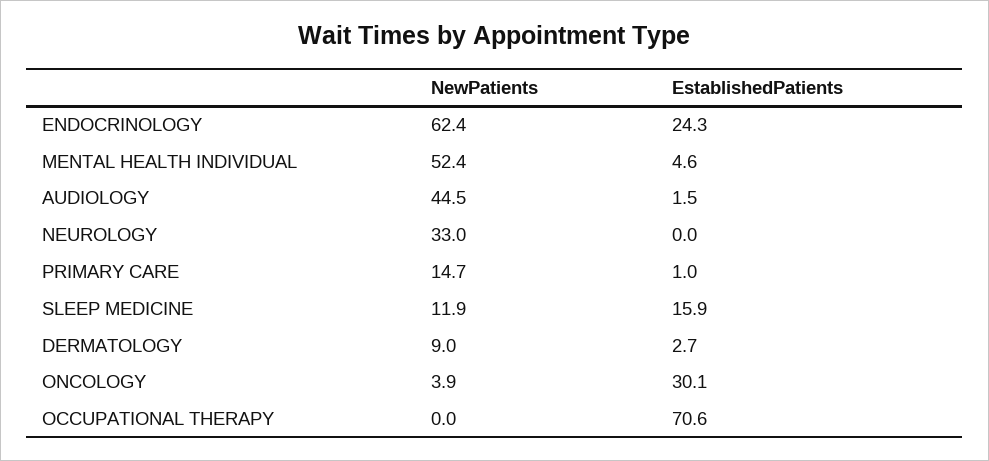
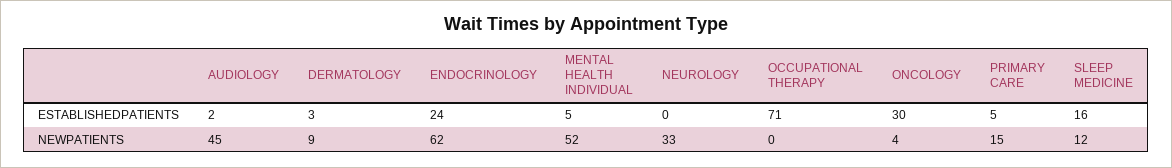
EstablishedPatients, PRIMARY CARE: 1 -> 5

